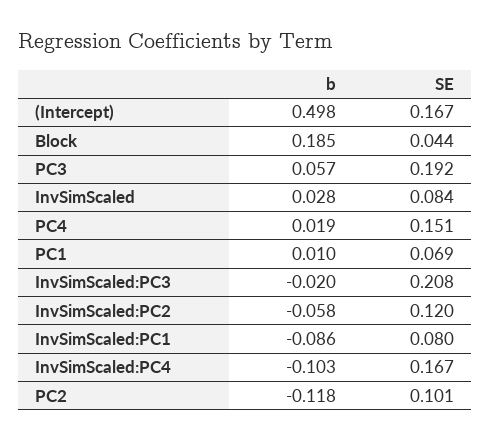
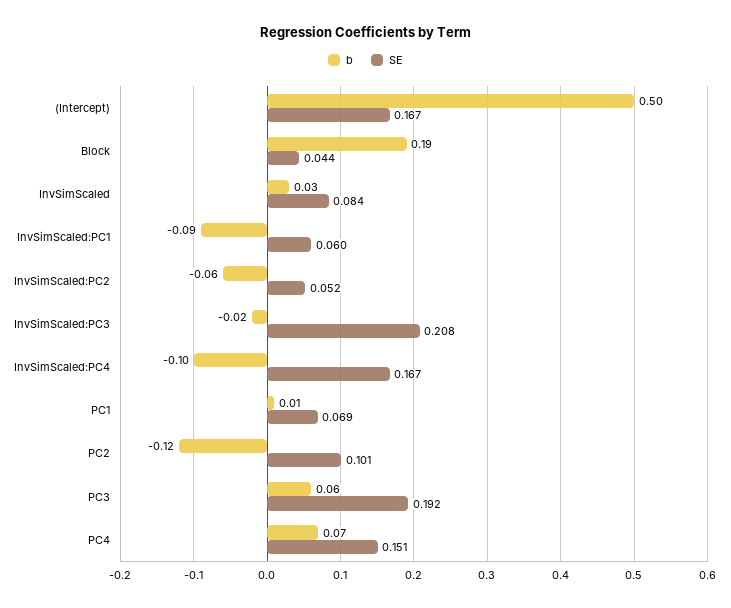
b, PC4: 0.019 -> 0.07
SE, InvSimScaled:PC2: 0.12 -> 0.052
SE, InvSimScaled:PC1: 0.08 -> 0.06

